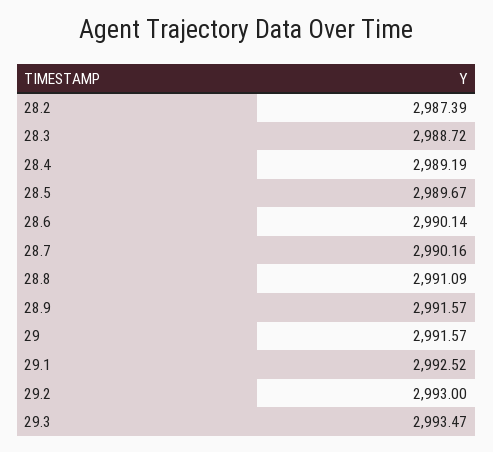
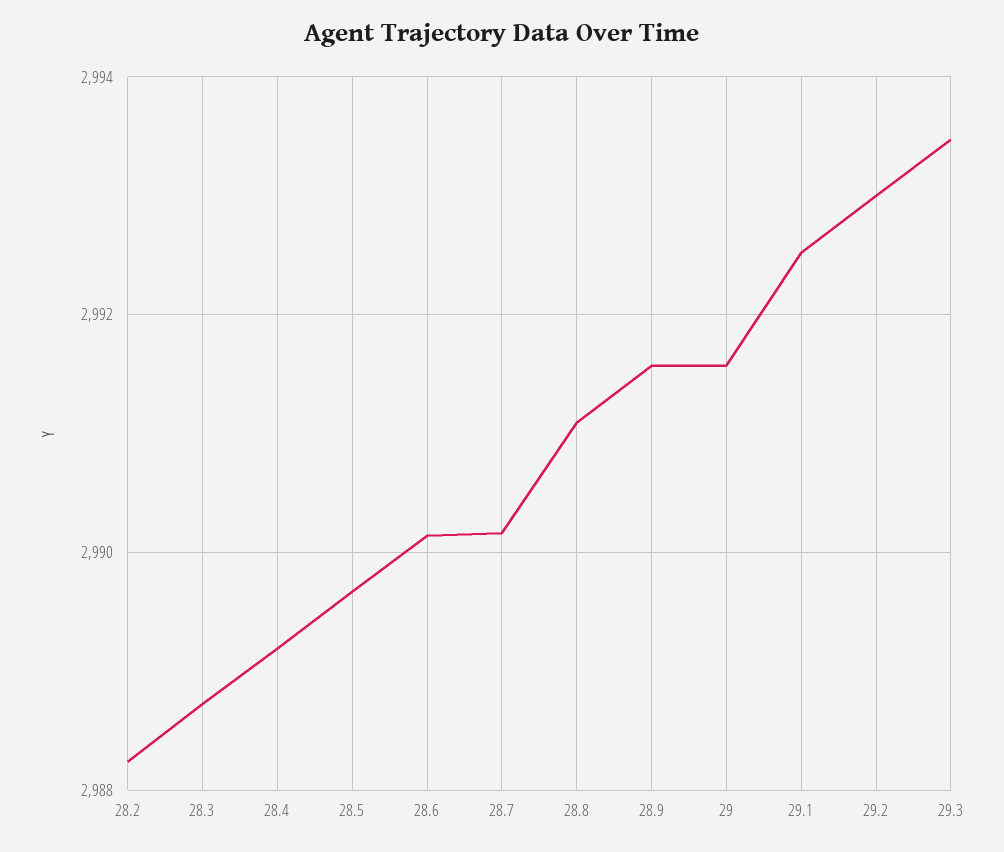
28.2: 2987.39 -> 2988.2

